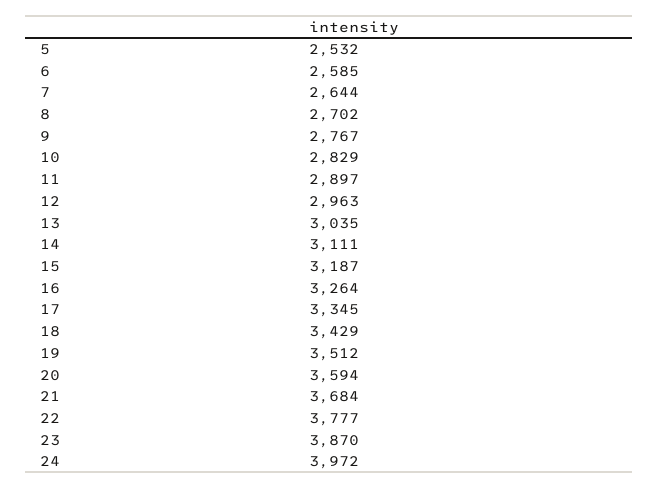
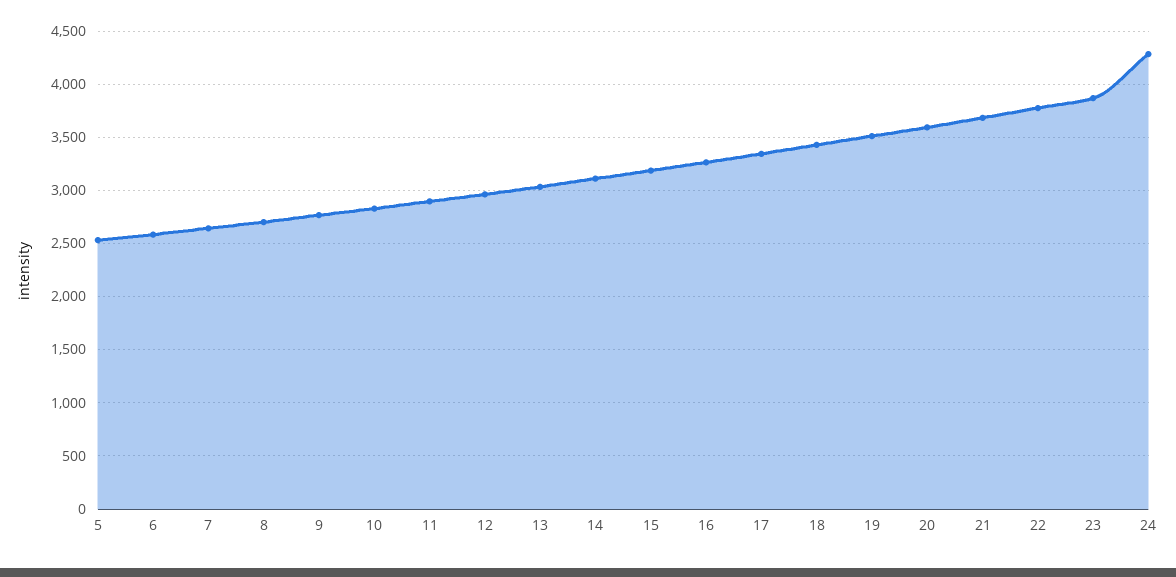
24: 3972 -> 4300

